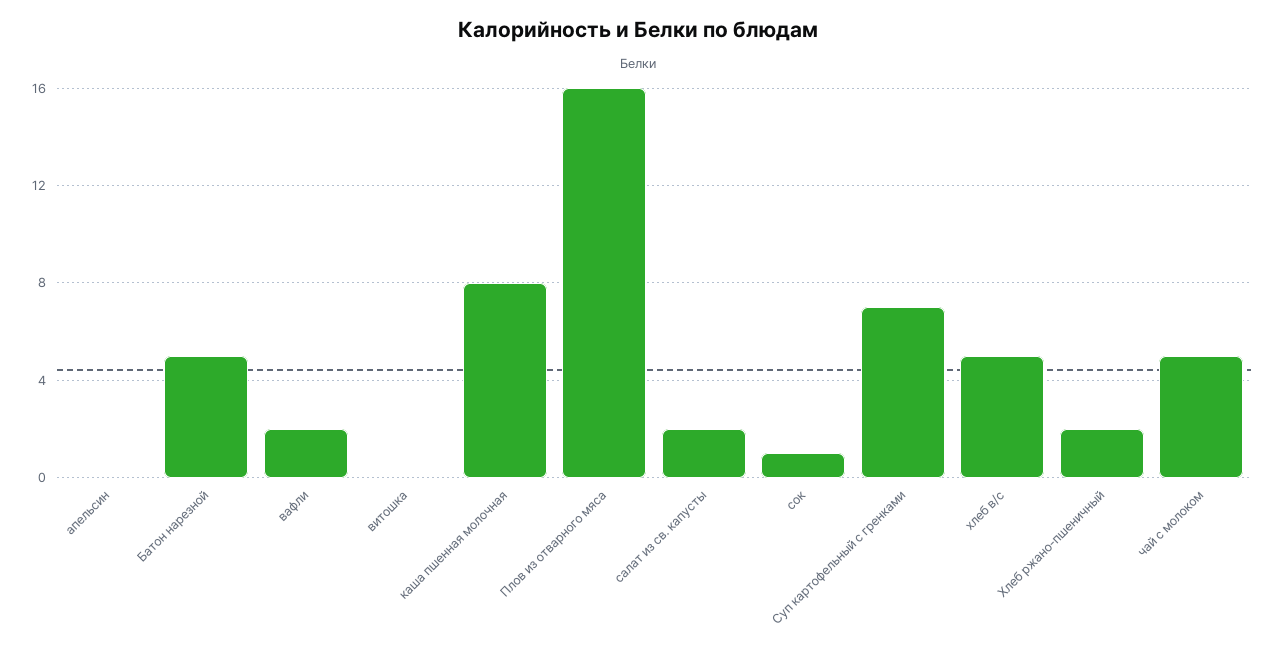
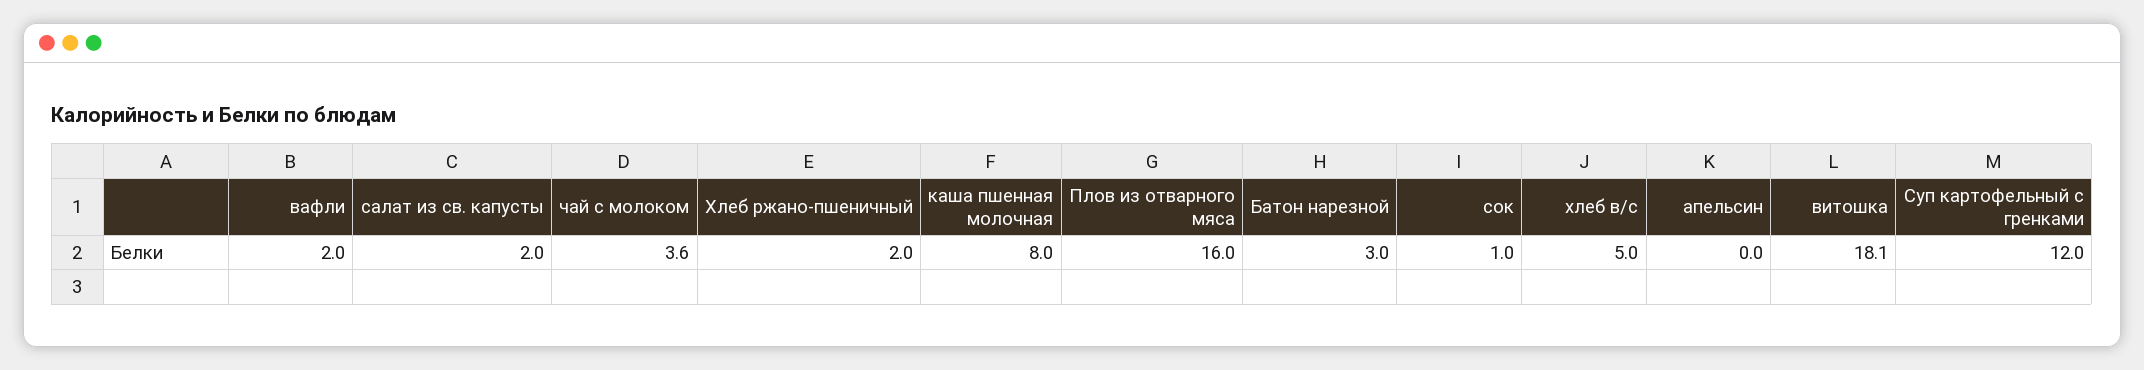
Батон нарезной: 5 -> 3
витошка: 0 -> 18.1
Суп картофельный с гренками: 7 -> 12
чай с молоком: 5 -> 3.6

